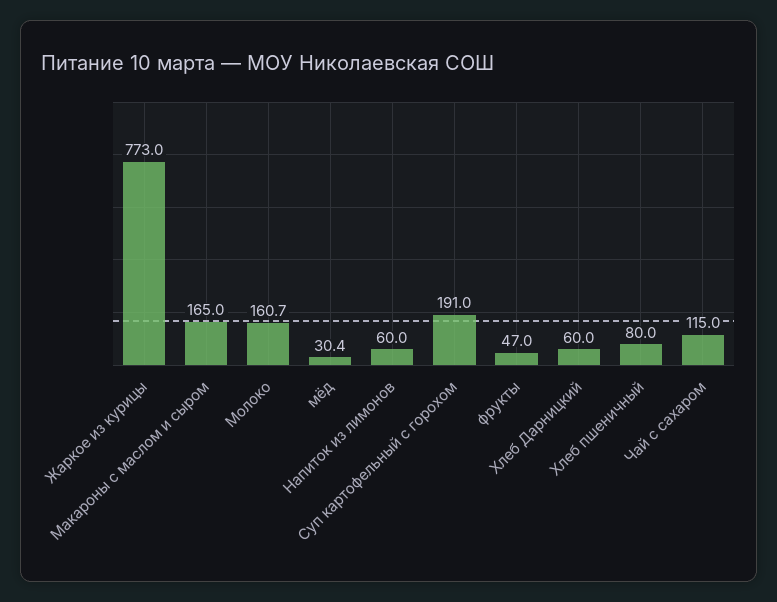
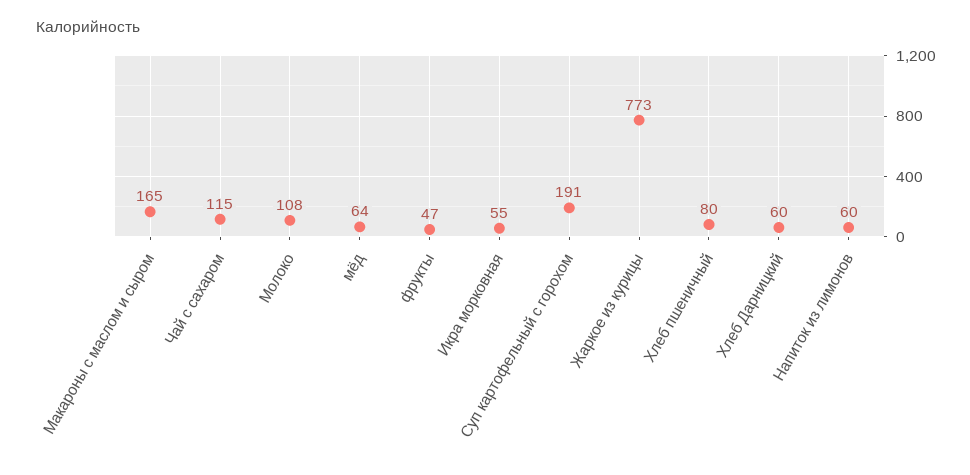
Молоко: 160.7 -> 108
мёд: 30.4 -> 64
Икра морковная: none -> 55

